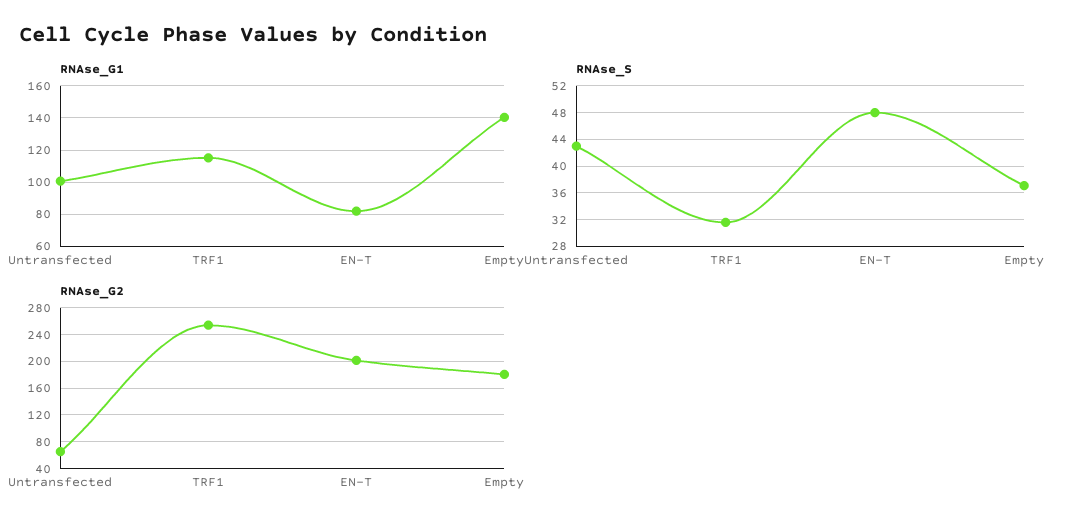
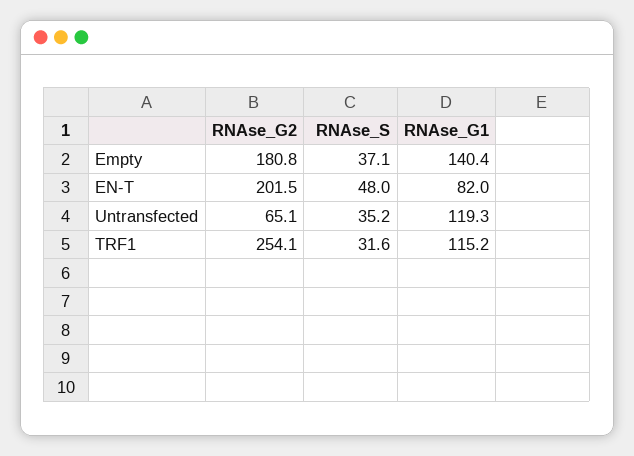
RNAse_G1, Untransfected: 100 -> 119.3
RNAse_S, Untransfected: 43 -> 35.2

